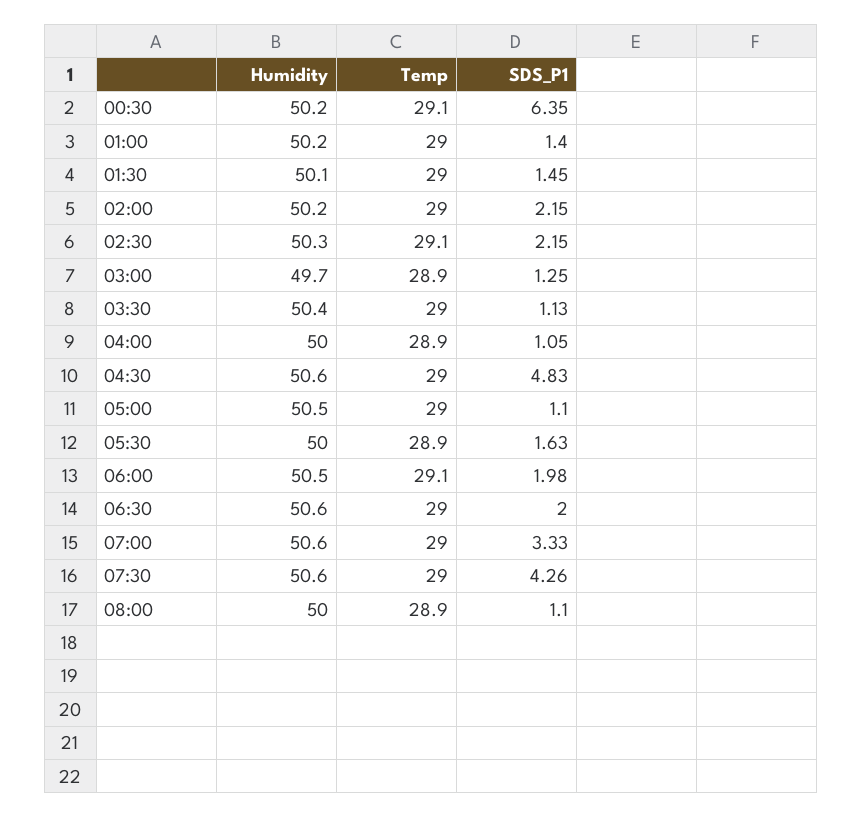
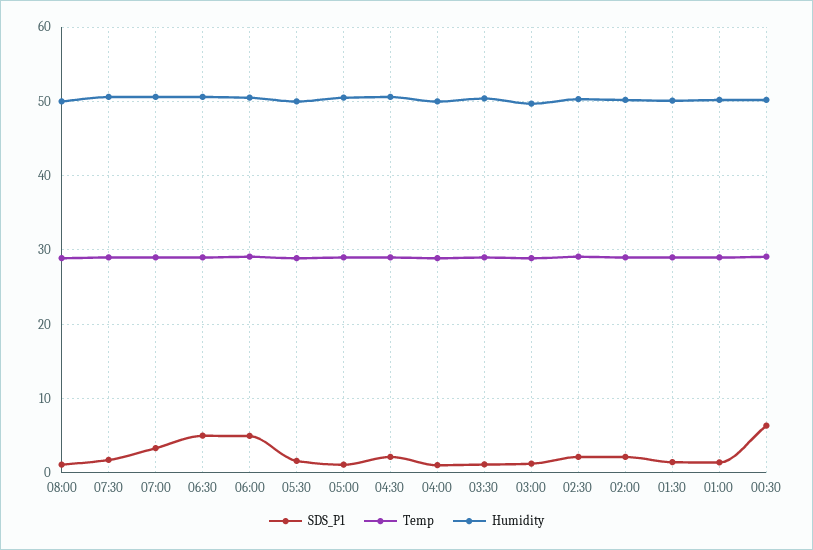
SDS_P1, 04:30: 4.83 -> 2
SDS_P1, 06:00: 1.98 -> 5
SDS_P1, 06:30: 2 -> 5
SDS_P1, 07:30: 4.26 -> 2

